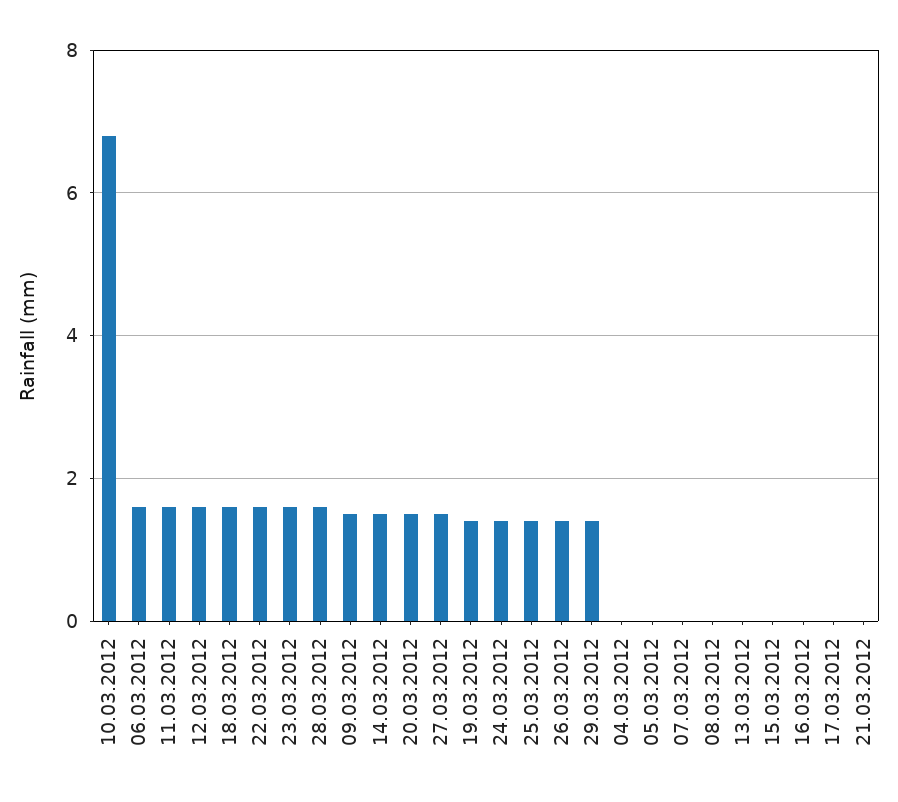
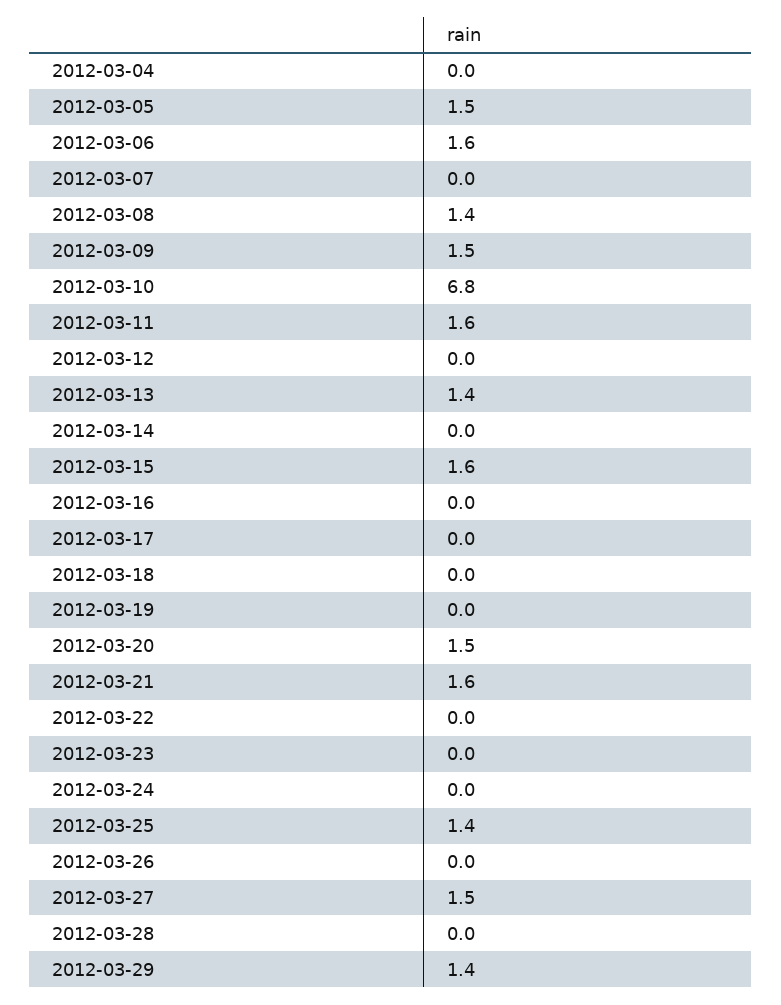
12.03.2012: 1.5 -> 0
18.03.2012: 1.5 -> 0
22.03.2012: 1.5 -> 0
23.03.2012: 1.5 -> 0
28.03.2012: 1.5 -> 0
14.03.2012: 1.5 -> 0
19.03.2012: 1.5 -> 0
24.03.2012: 1.5 -> 0
26.03.2012: 1.5 -> 0
05.03.2012: 0 -> 1.5
08.03.2012: 0 -> 1.4
13.03.2012: 0 -> 1.4
15.03.2012: 0 -> 1.6
21.03.2012: 0 -> 1.6

